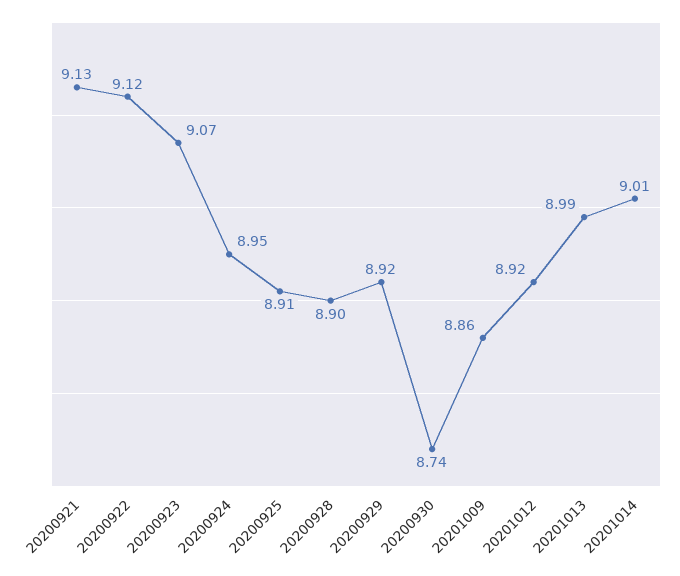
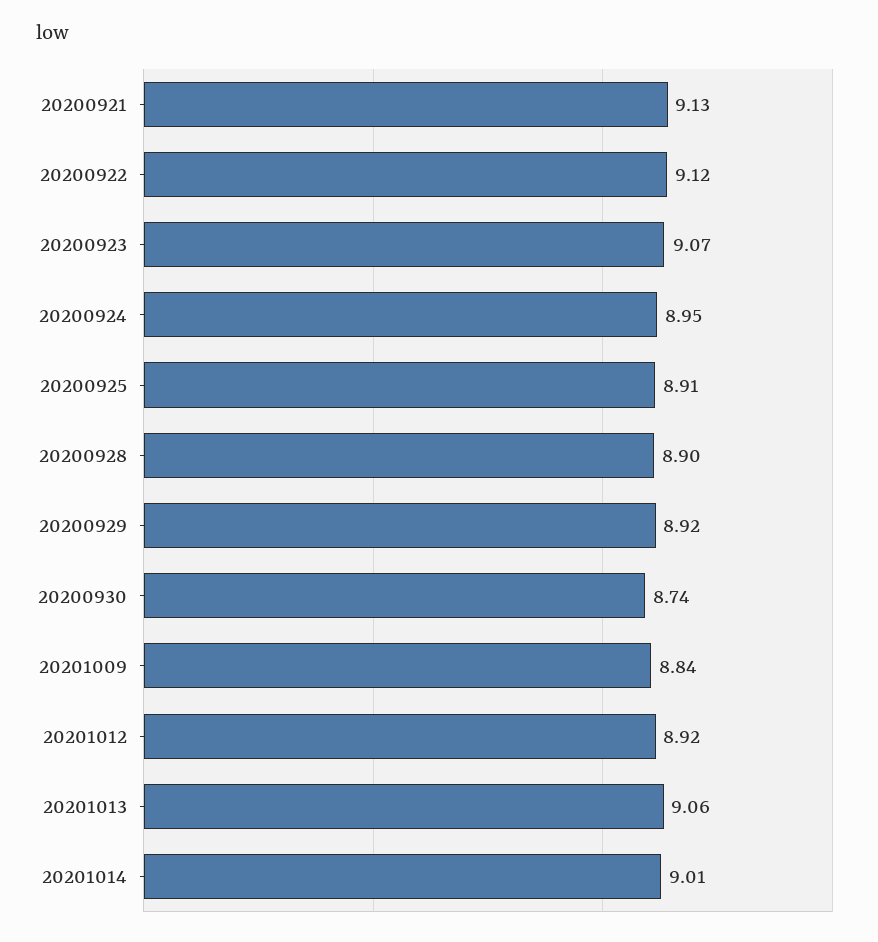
20201009: 8.86 -> 8.84
20201013: 8.99 -> 9.06

